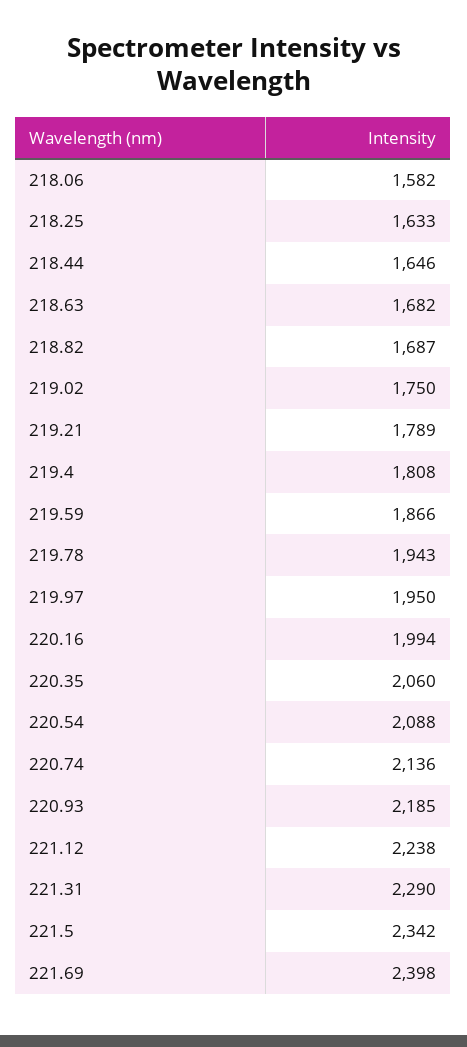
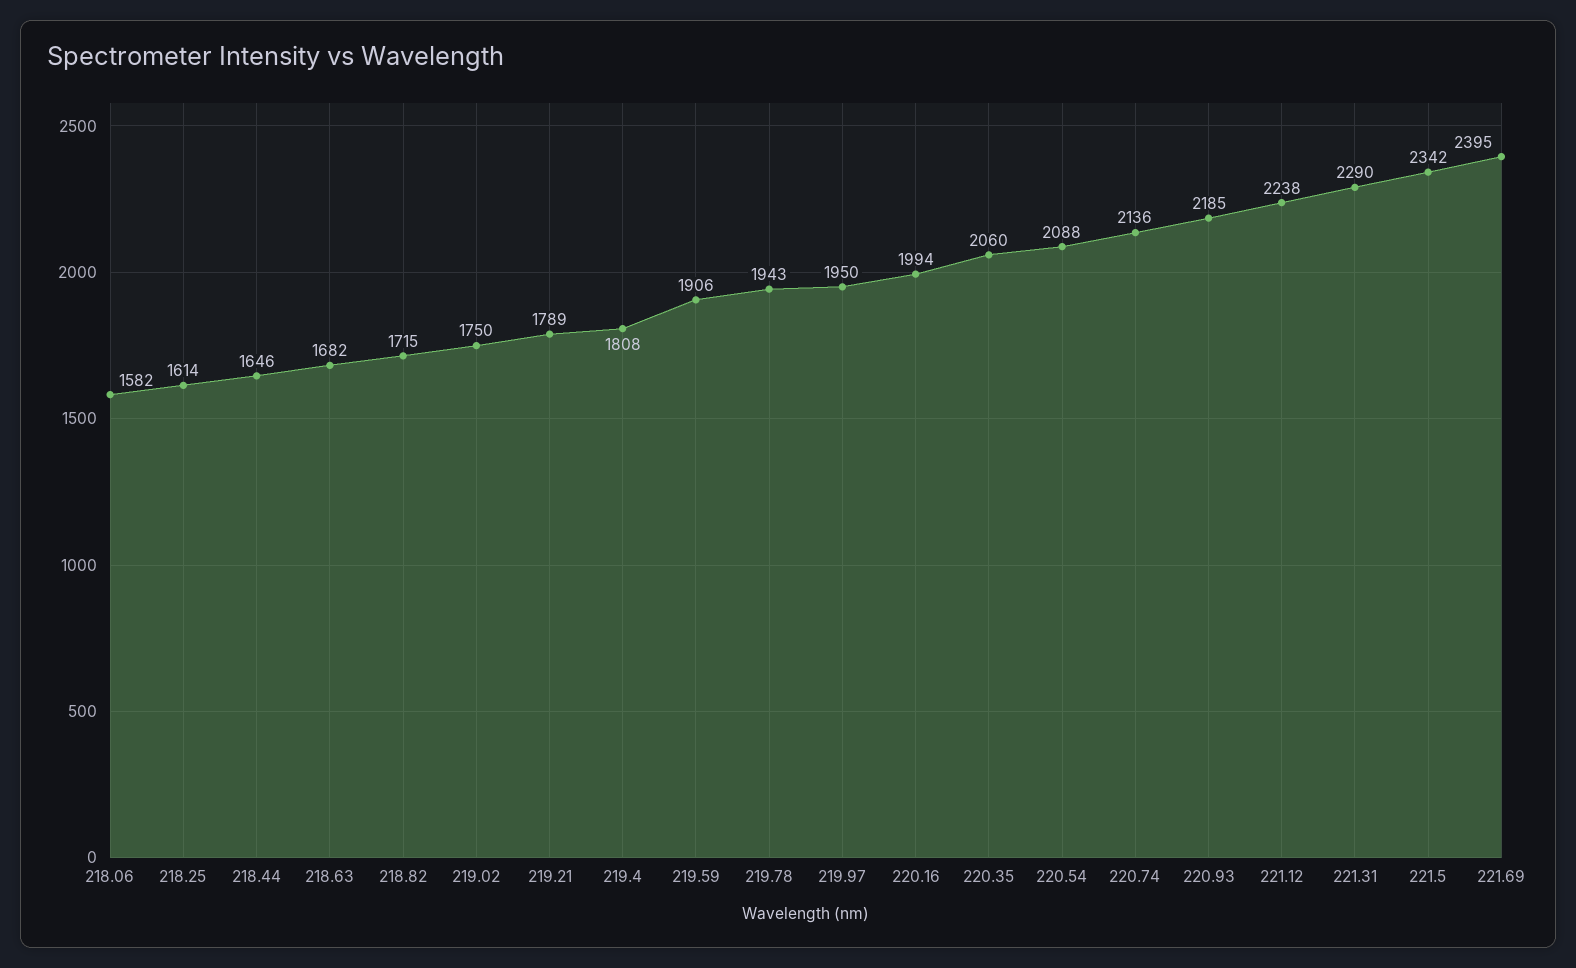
218.25: 1633 -> 1614
218.82: 1687 -> 1715
219.59: 1866 -> 1906
221.69: 2398 -> 2395

